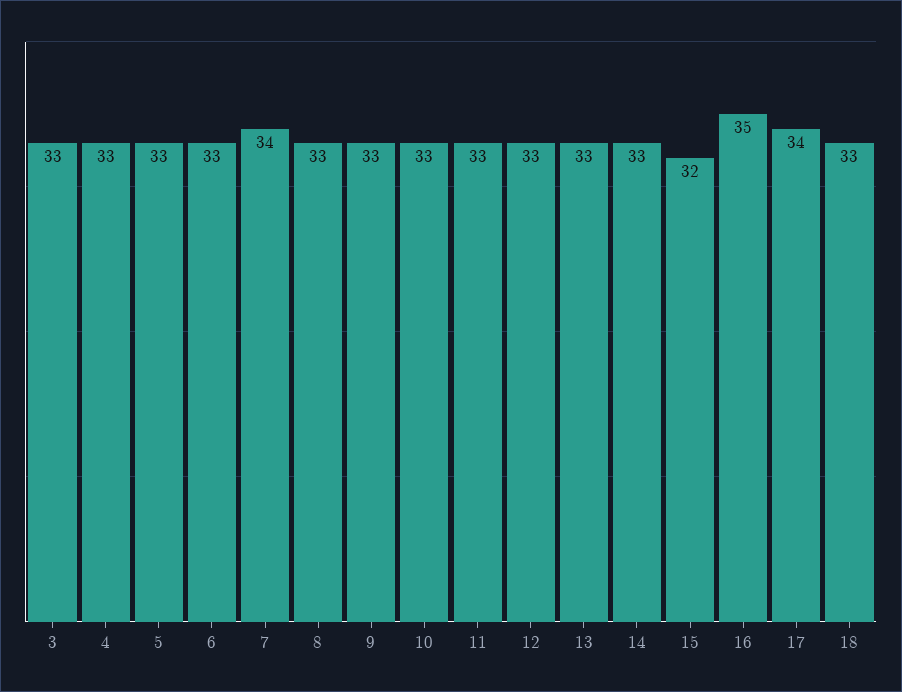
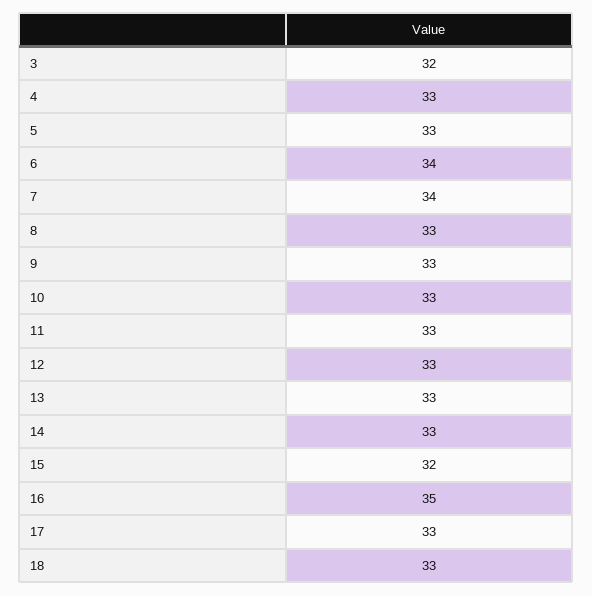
3: 33 -> 32
6: 33 -> 34
17: 34 -> 33

